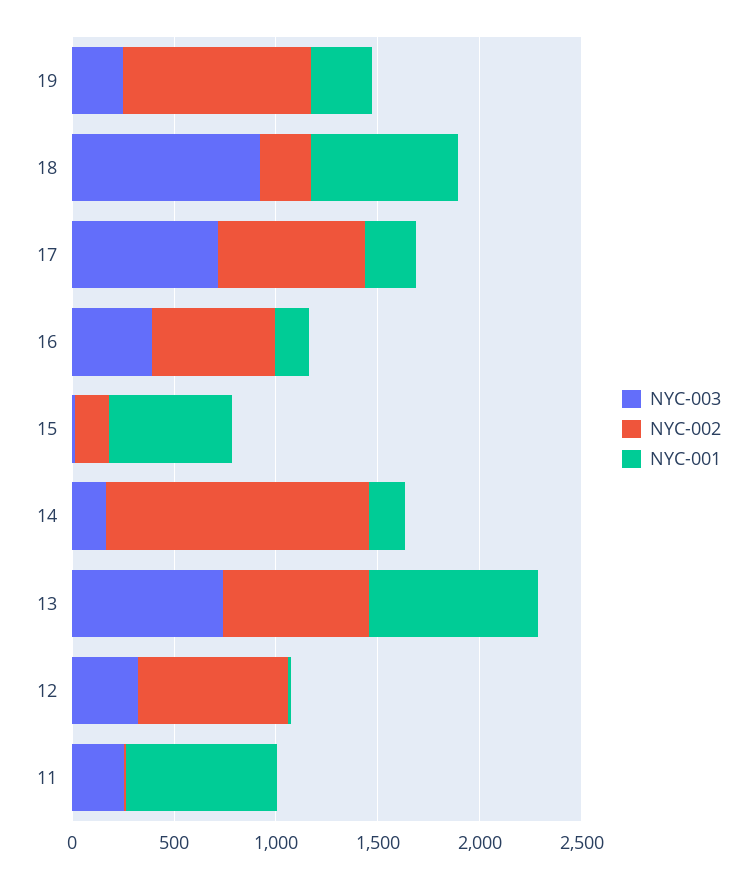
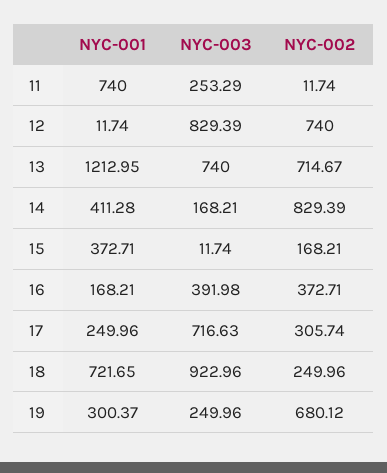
NYC-002, 19: 900 -> 680.12
NYC-002, 17: 700 -> 305.74
NYC-002, 16: 600 -> 372.71
NYC-001, 15: 600 -> 372.71
NYC-002, 14: 1300 -> 829.39
NYC-001, 14: 200 -> 411.28
NYC-001, 13: 800 -> 1212.95
NYC-003, 12: 300 -> 829.39

